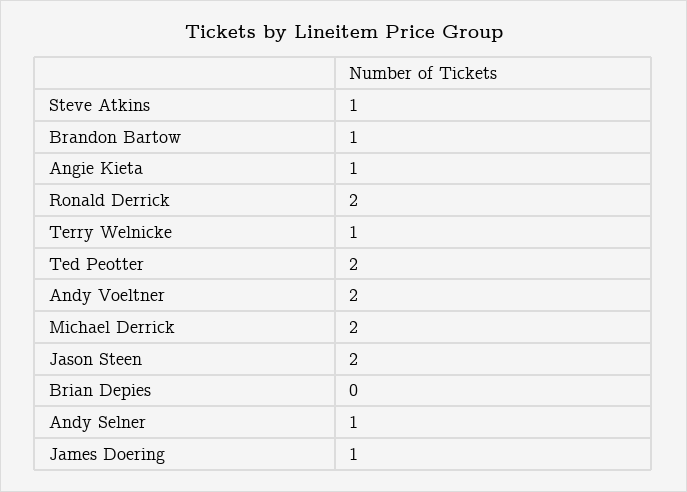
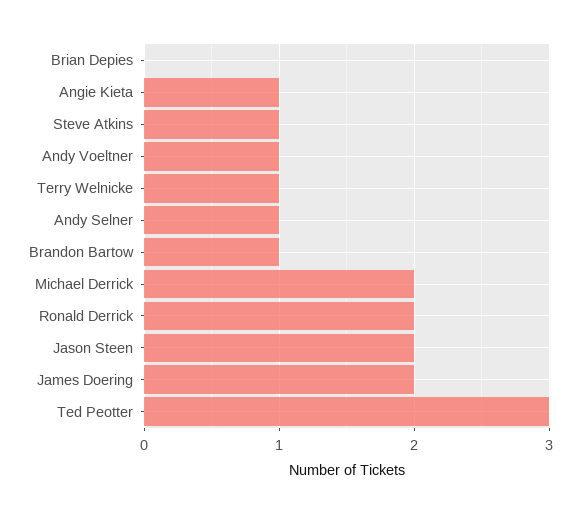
Ted Peotter: 2 -> 3
Andy Voeltner: 2 -> 1
James Doering: 1 -> 2

